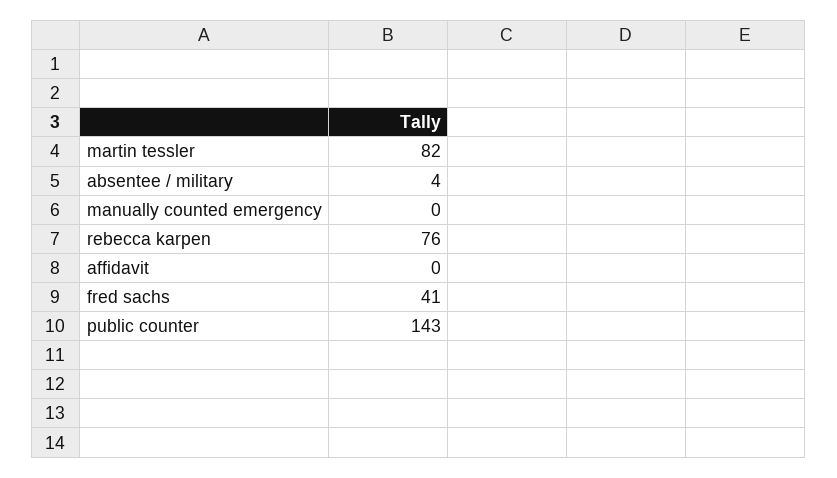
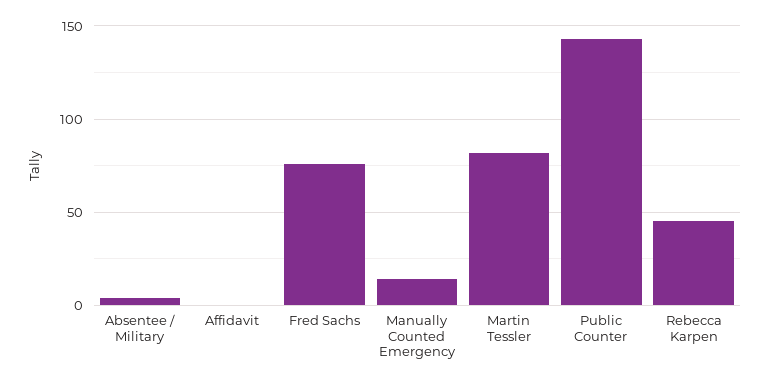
manually counted emergency: 0 -> 15
rebecca karpen: 76 -> 45
fred sachs: 41 -> 75

